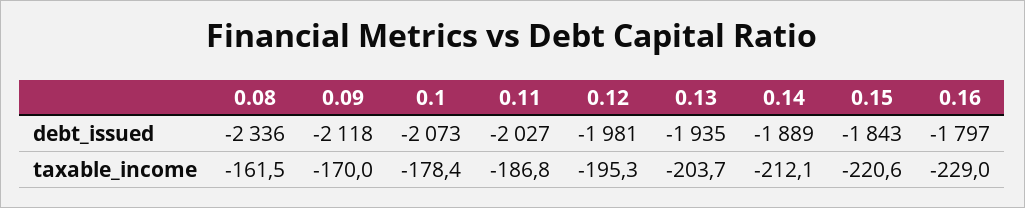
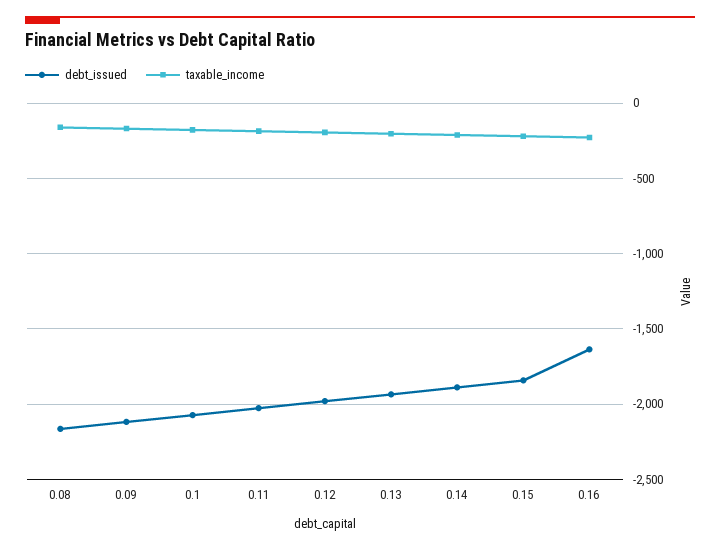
debt_issued, 0.08: -2336 -> -2150
debt_issued, 0.16: -1797 -> -1650

